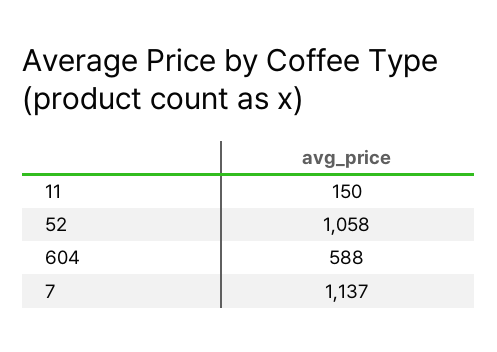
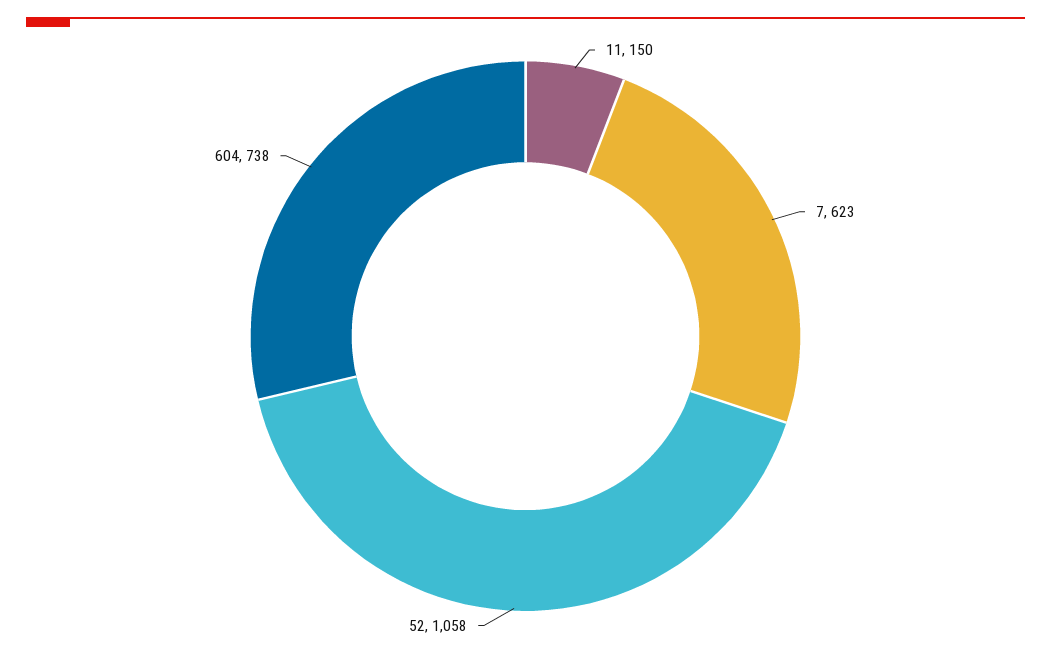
604: 588 -> 738
7: 1137 -> 623

